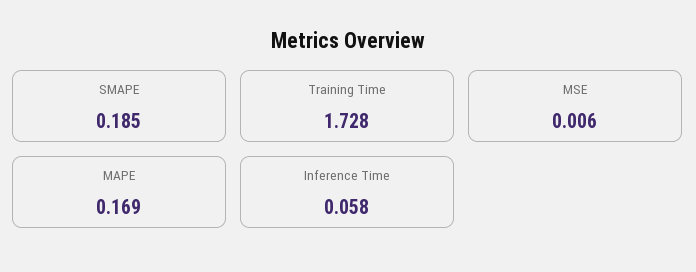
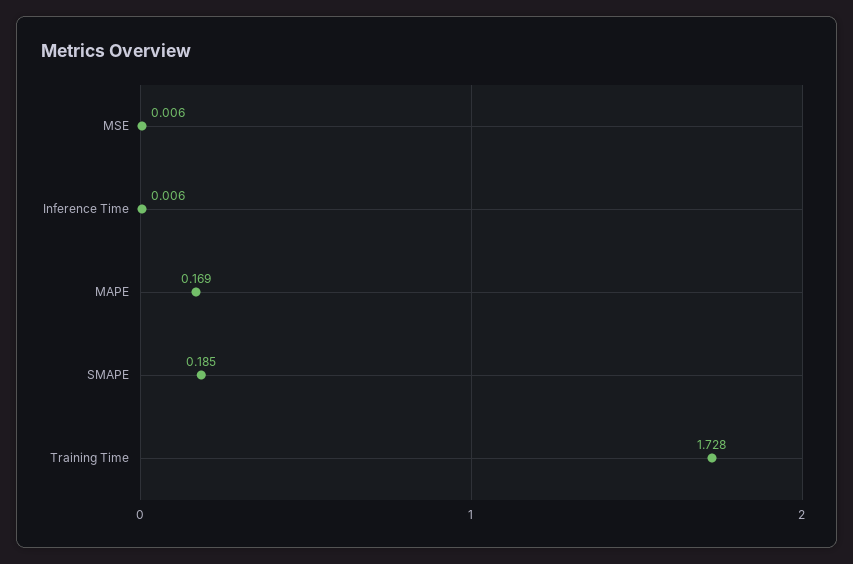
Inference Time: 0.058 -> 0.006

